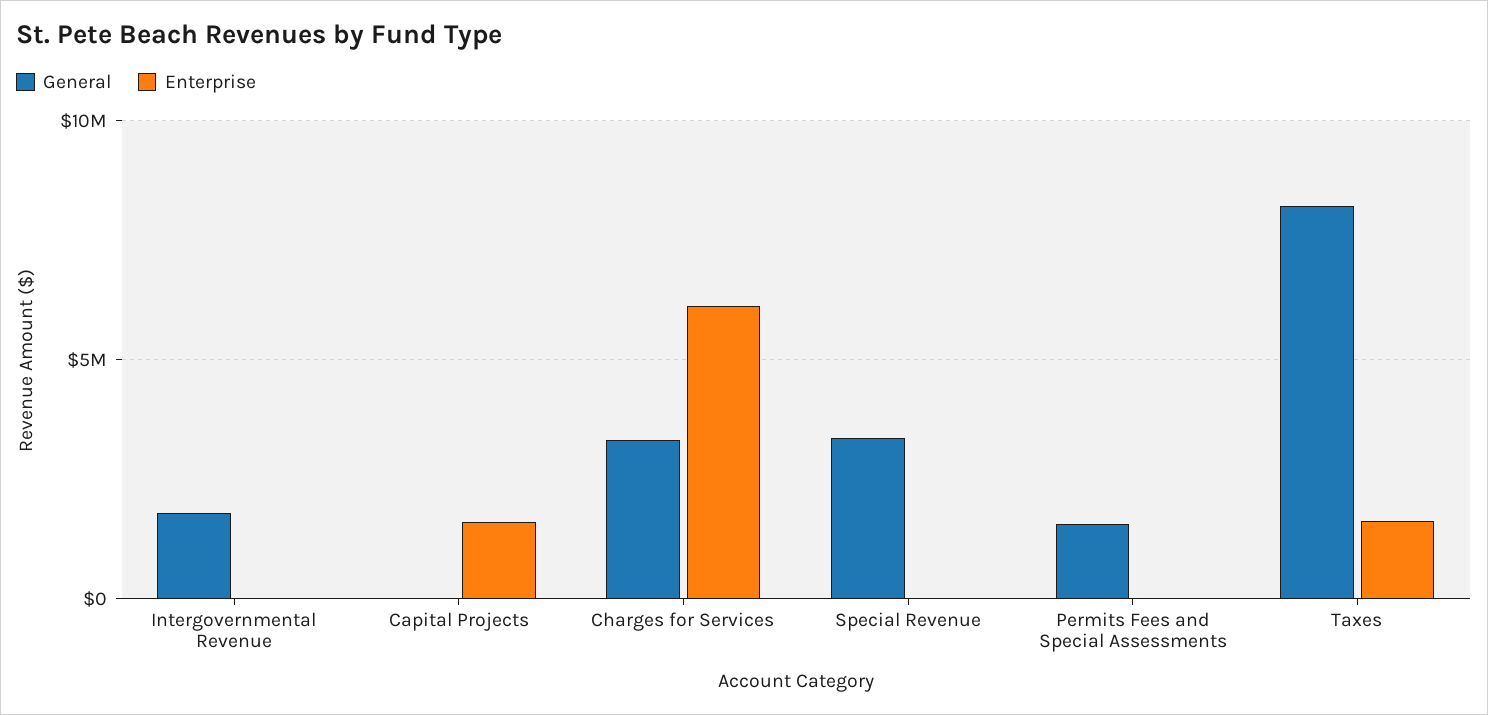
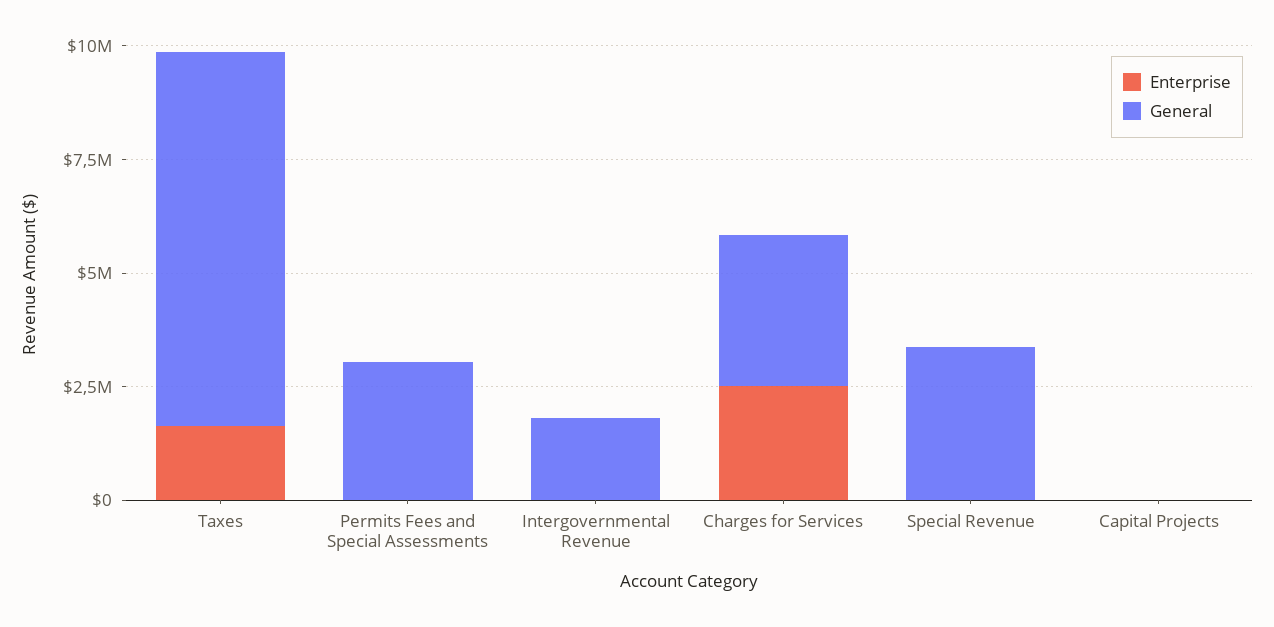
Enterprise, Capital Projects: 1500000 -> 0
Enterprise, Charges for Services: 6000000 -> 2500000
General, Permits Fees and Special Assessments: 1500000 -> 3000000

